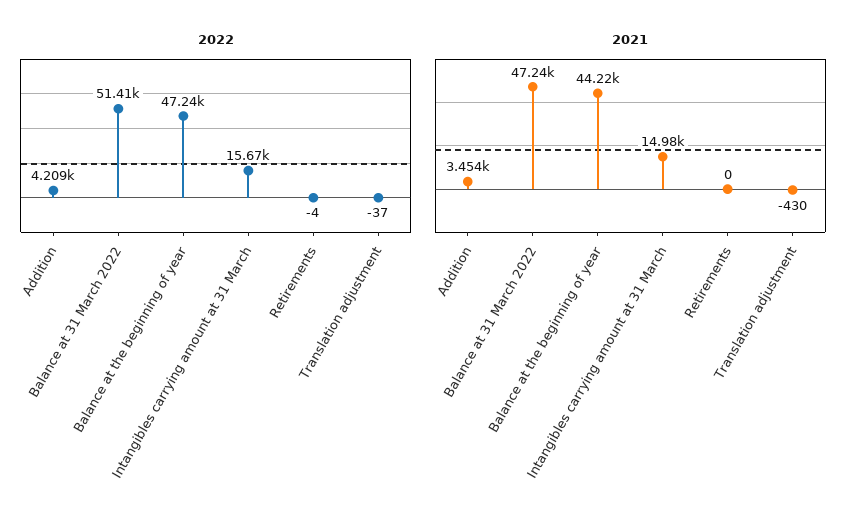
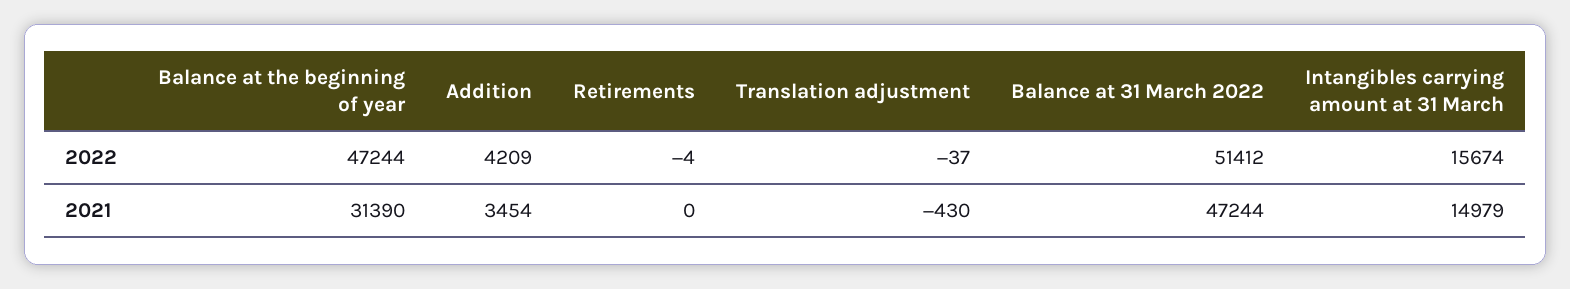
2021, Balance at the beginning of year: 44220 -> 31390

